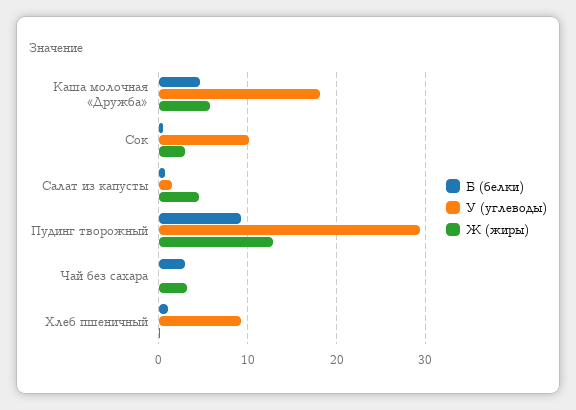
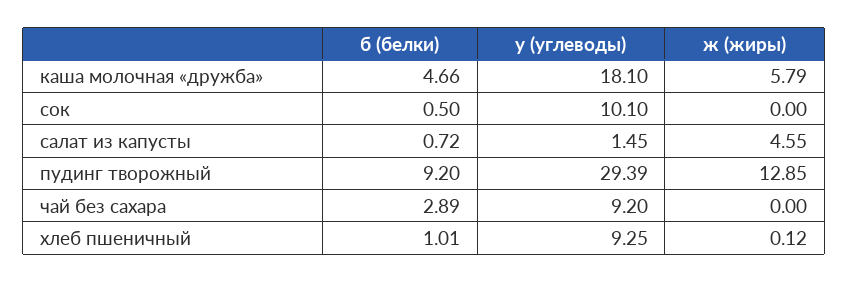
Ж (жиры), Сок: 3 -> 0
У (углеводы), Чай без сахара: 0 -> 9.2
Ж (жиры), Чай без сахара: 3 -> 0

